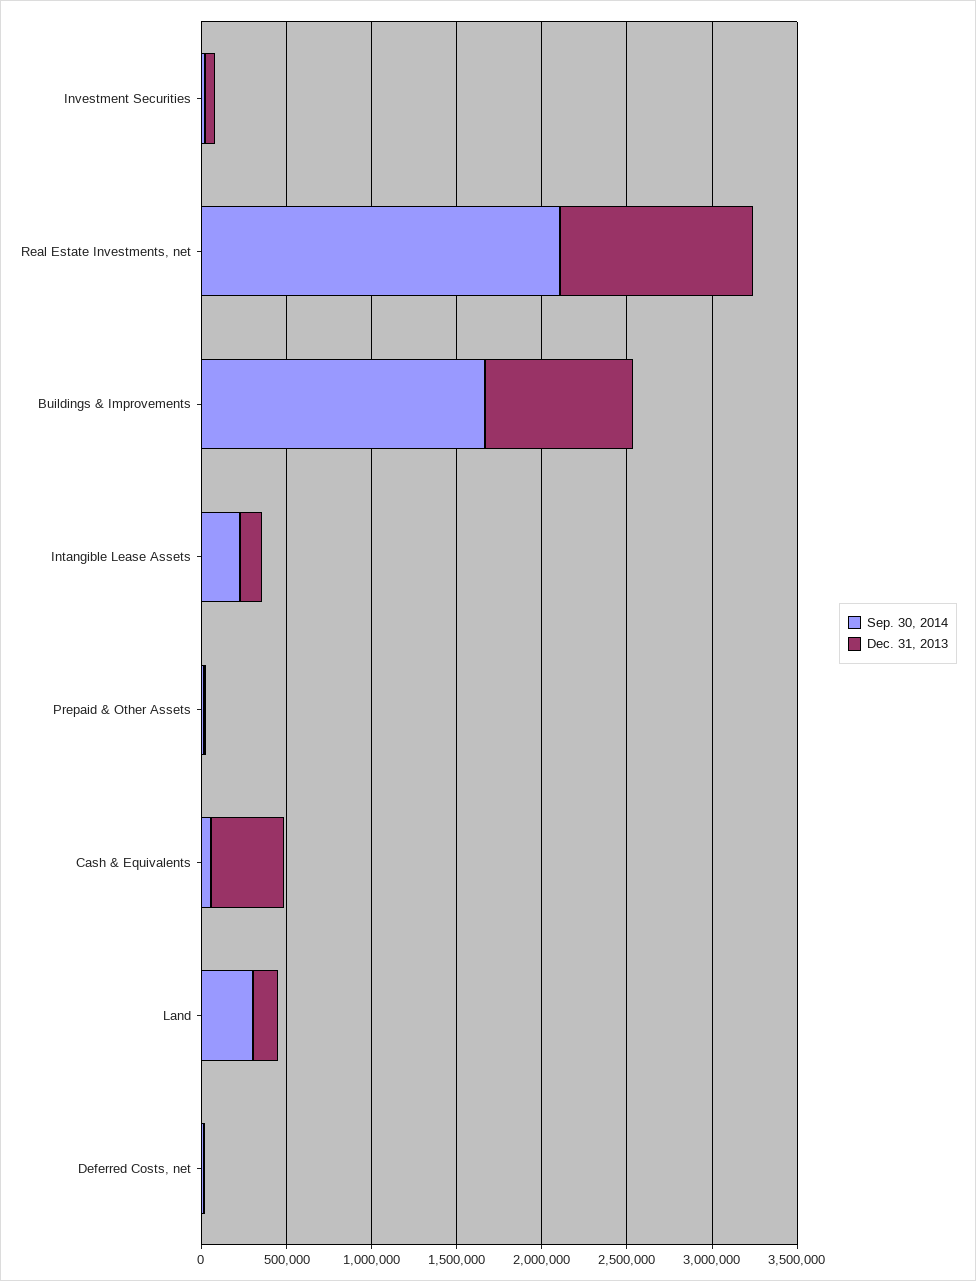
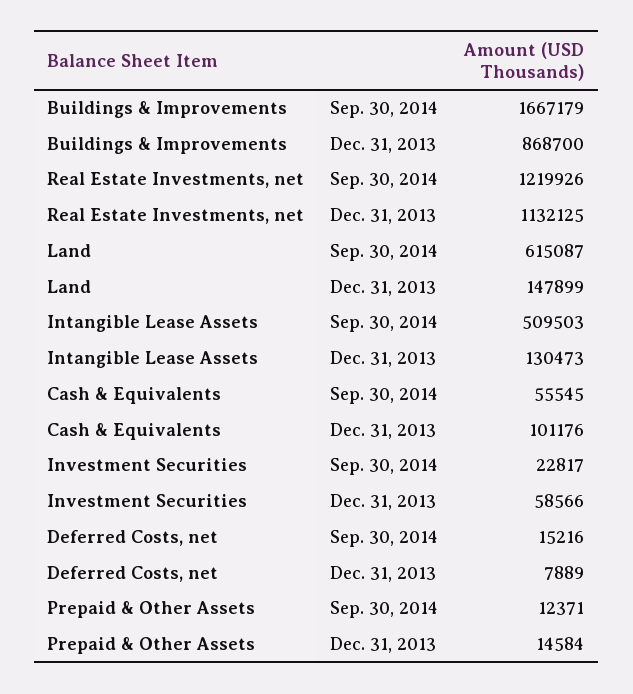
Sep. 30, 2014, Real Estate Investments, net: 2100000 -> 1219926
Sep. 30, 2014, Intangible Lease Assets: 200000 -> 509503
Dec. 31, 2013, Cash & Equivalents: 400000 -> 101176
Sep. 30, 2014, Land: 300000 -> 615087

